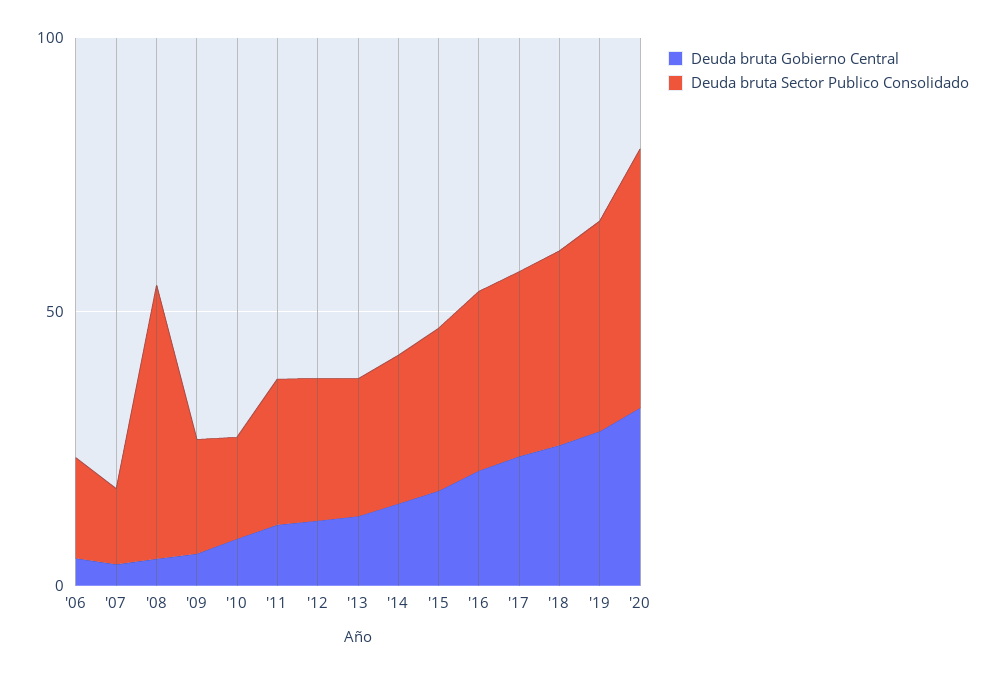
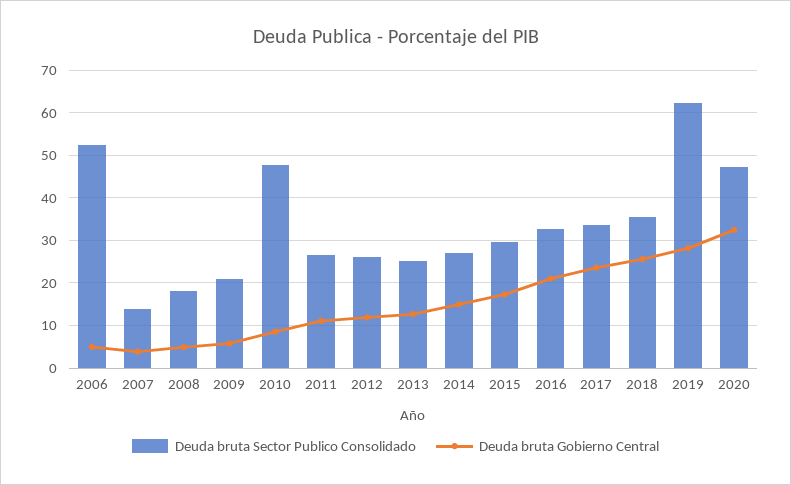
Deuda bruta Sector Publico Consolidado, '06: 20 -> 52
Deuda bruta Sector Publico Consolidado, '08: 50 -> 18
Deuda bruta Sector Publico Consolidado, '10: 20 -> 48
Deuda bruta Sector Publico Consolidado, '19: 40 -> 62

